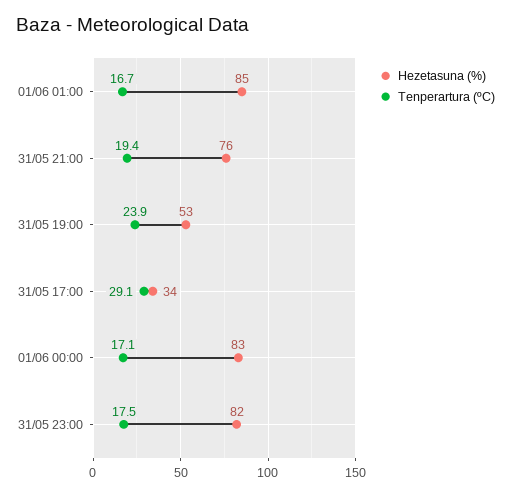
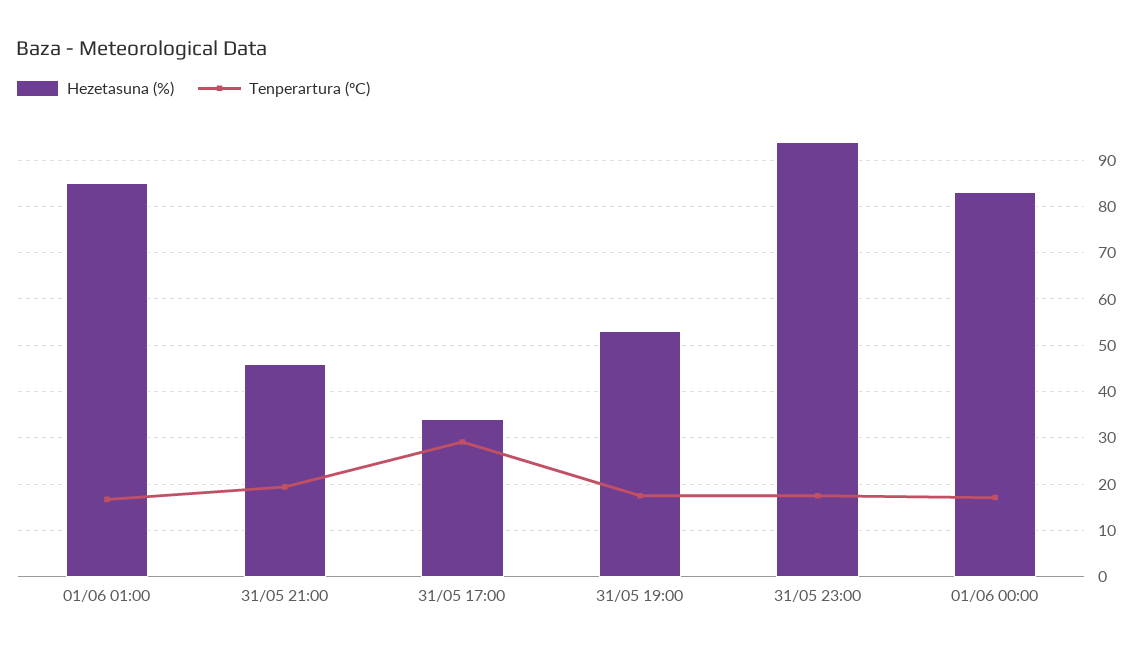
Hezetasuna (%), 31/05 21:00: 76 -> 46
Tenperartura (ºC), 31/05 19:00: 23.9 -> 18
Hezetasuna (%), 31/05 23:00: 82 -> 94

